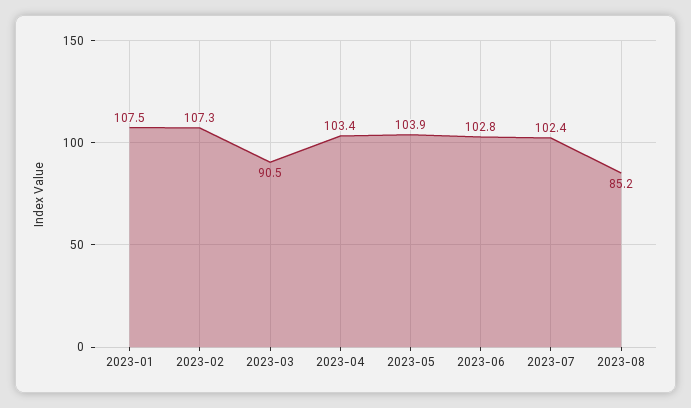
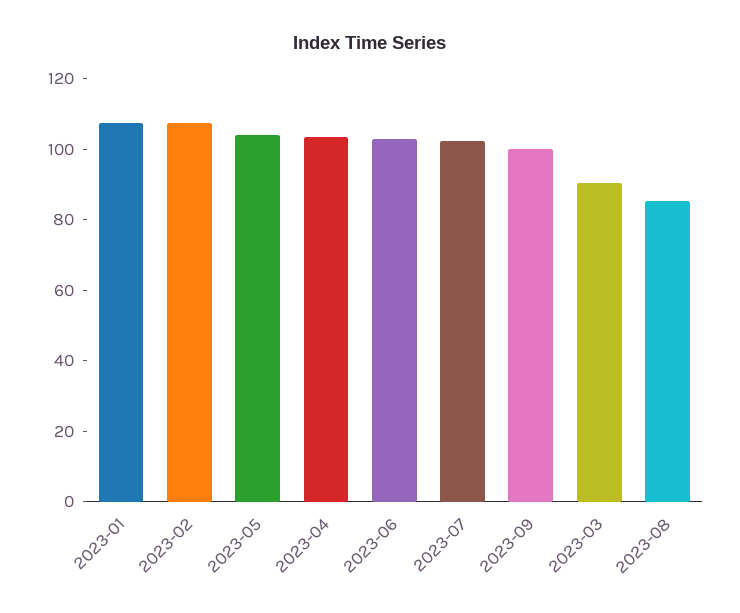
2023-09: none -> 100

